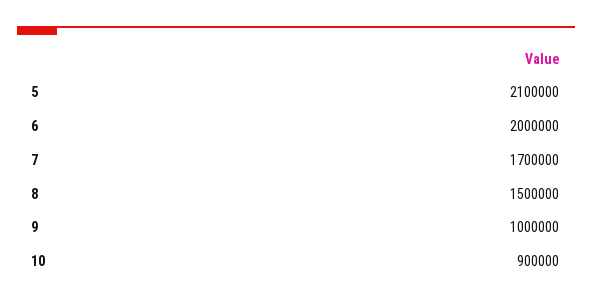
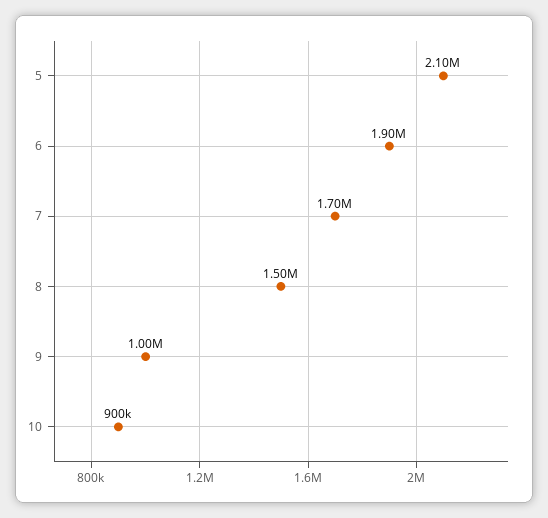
6: 2000000 -> 1900000

